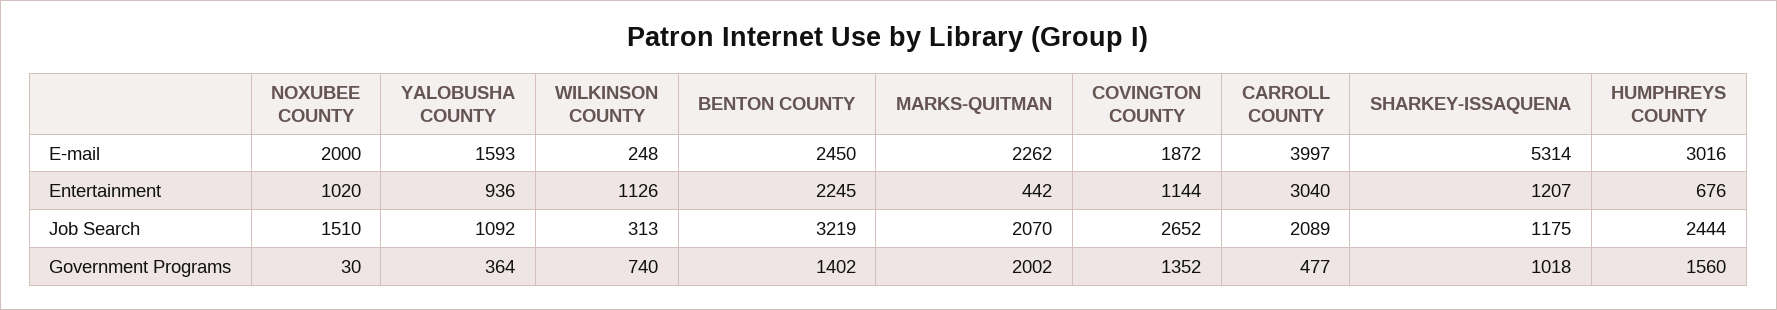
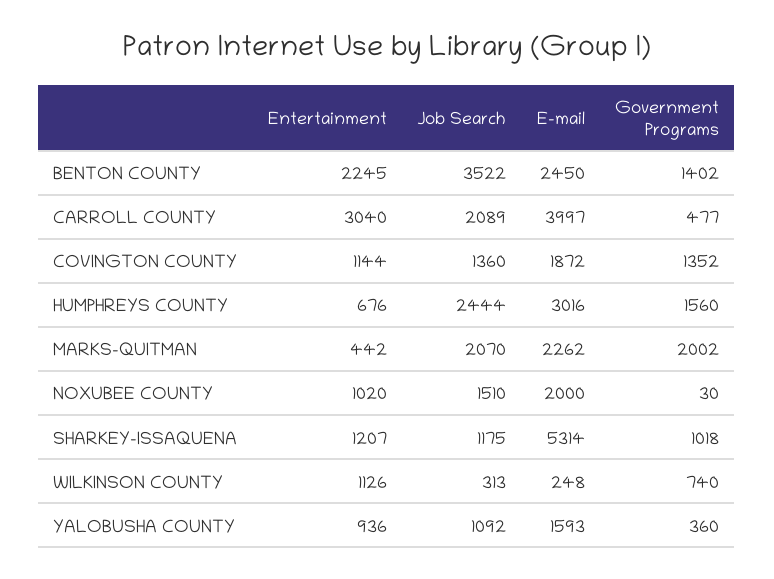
BENTON COUNTY, Job Search: 3219 -> 3522
COVINGTON COUNTY, Job Search: 2652 -> 1360
YALOBUSHA COUNTY, Government Programs: 364 -> 360

